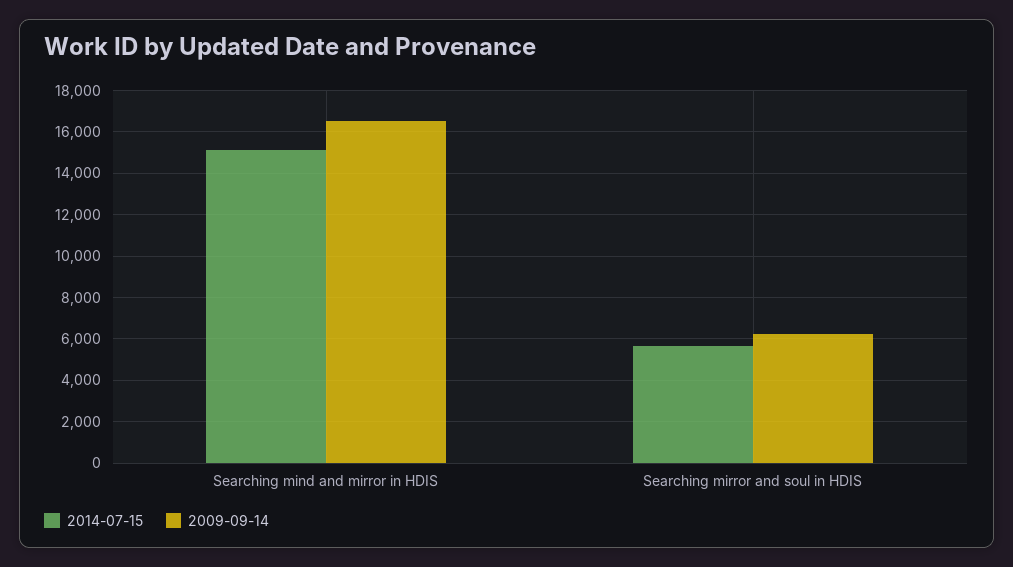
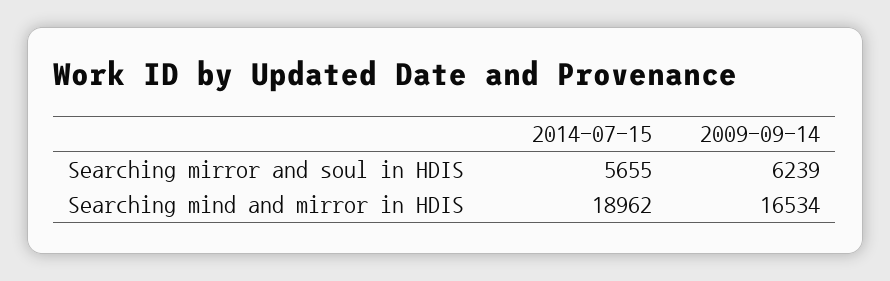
2014-07-15, Searching mind and mirror in HDIS: 15000 -> 18962

